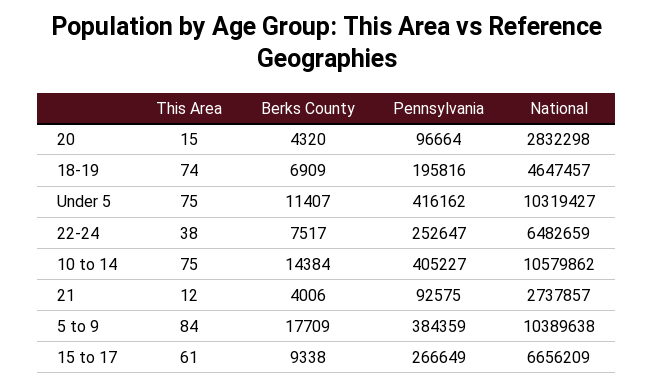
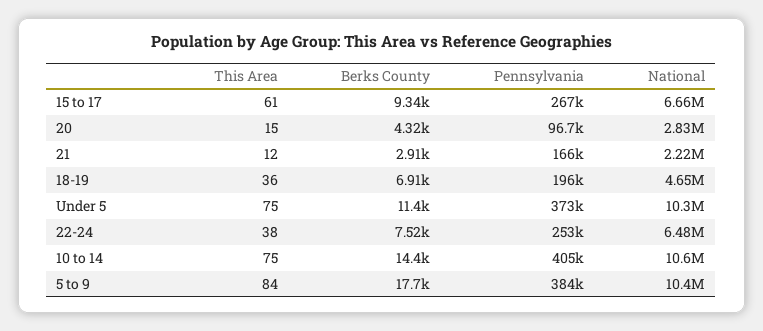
This Area, 18-19: 74 -> 36
Pennsylvania, Under 5: 416162 -> 373000
Berks County, 21: 4006 -> 2910
Pennsylvania, 21: 92575 -> 166000
National, 21: 2737857 -> 2220000

